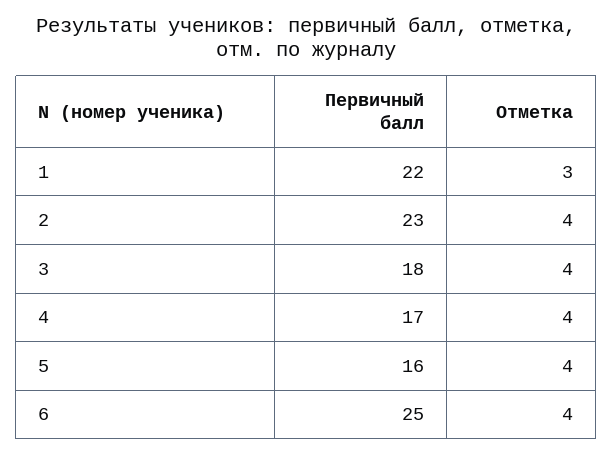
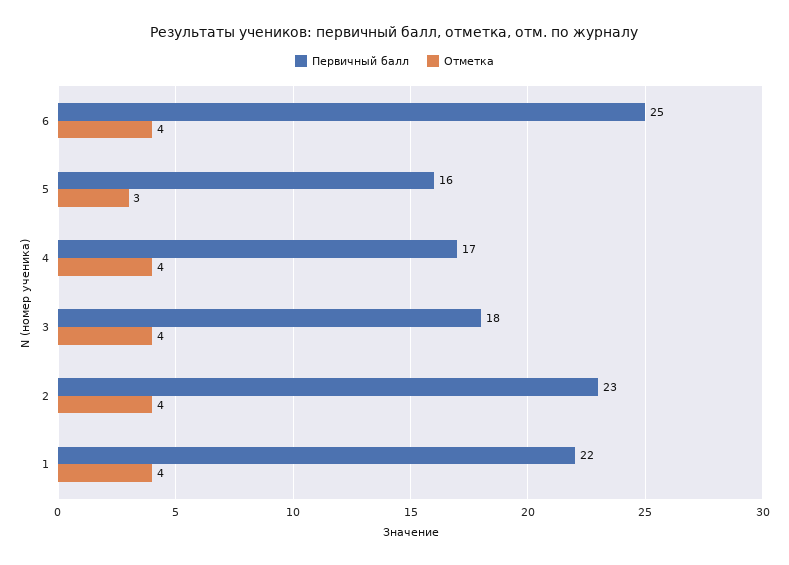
Отметка, 1: 3 -> 4
Отметка, 5: 4 -> 3

